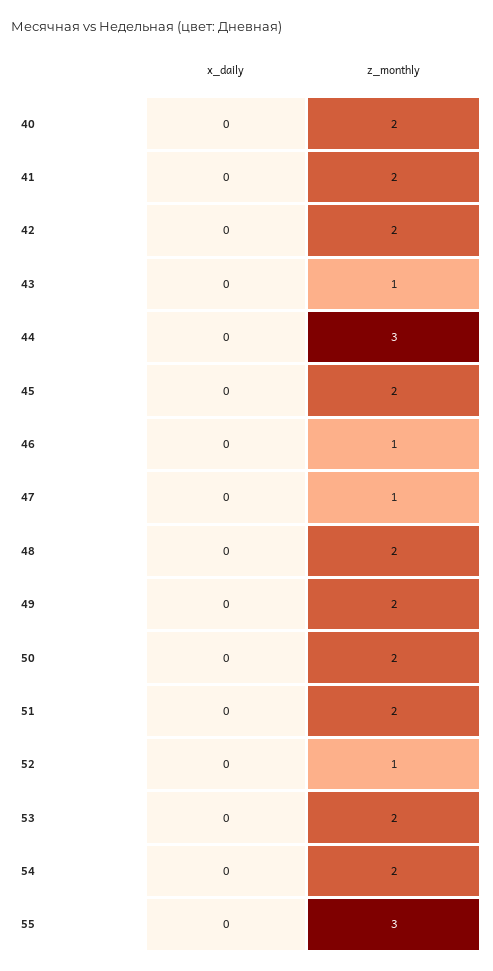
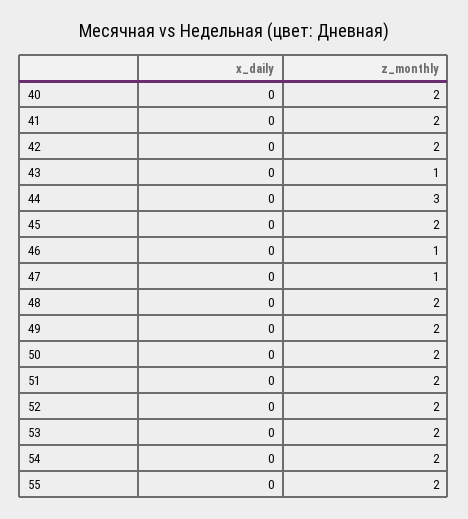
z_monthly, 52: 1 -> 2
z_monthly, 55: 3 -> 2

